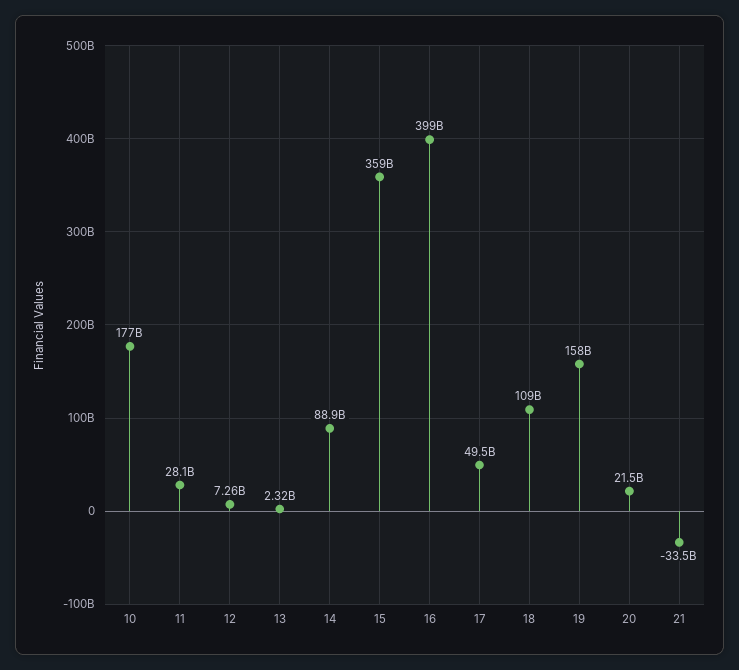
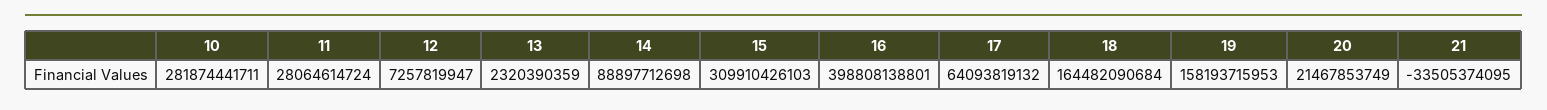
10: 177000000000 -> 281874441711
15: 359000000000 -> 309910426103
17: 49500000000 -> 64093819132
18: 109000000000 -> 164482090684

